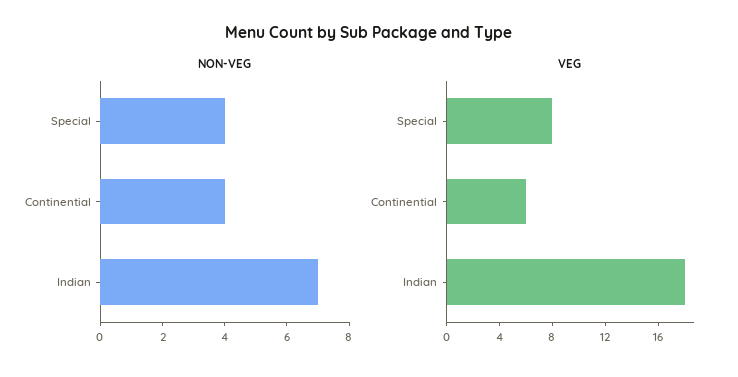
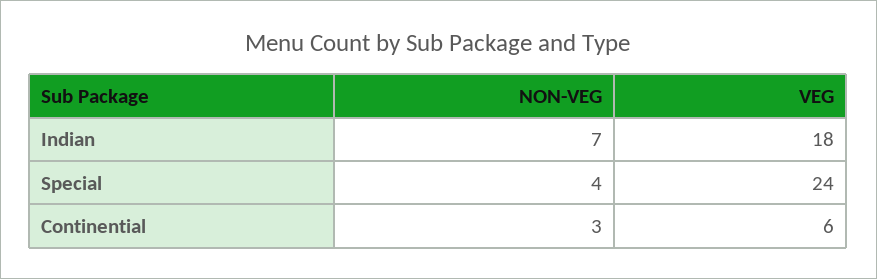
NON-VEG, Continential: 4 -> 3
VEG, Special: 8 -> 24

